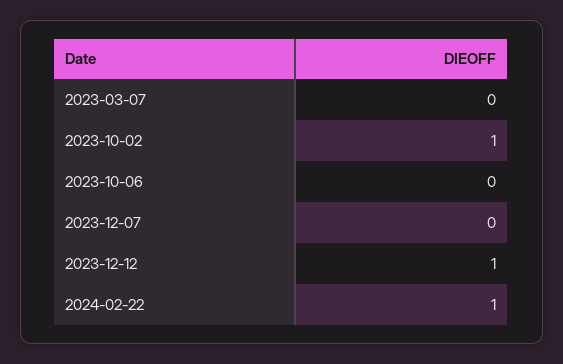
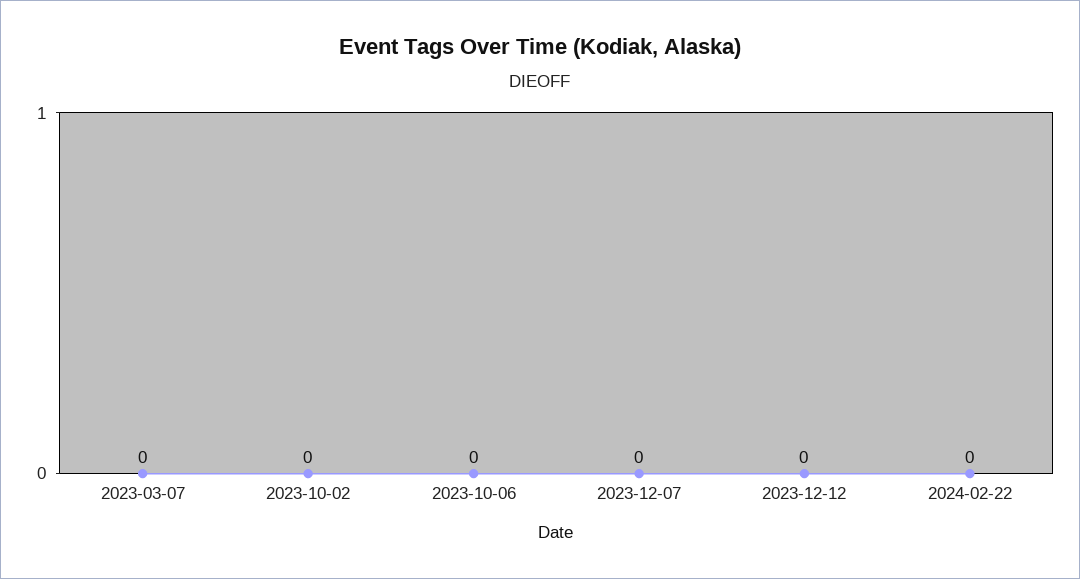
2023-10-02: 1 -> 0
2023-12-12: 1 -> 0
2024-02-22: 1 -> 0

